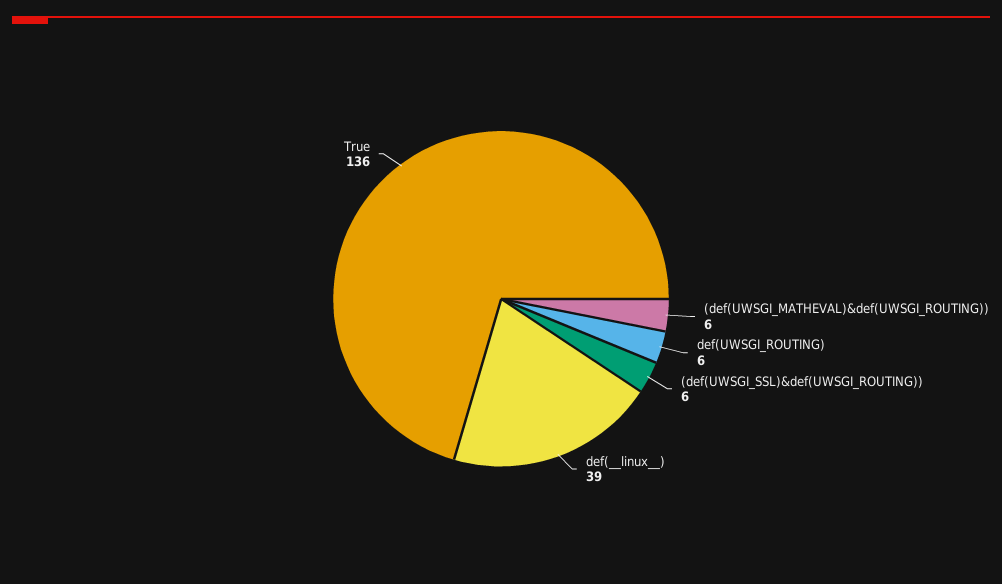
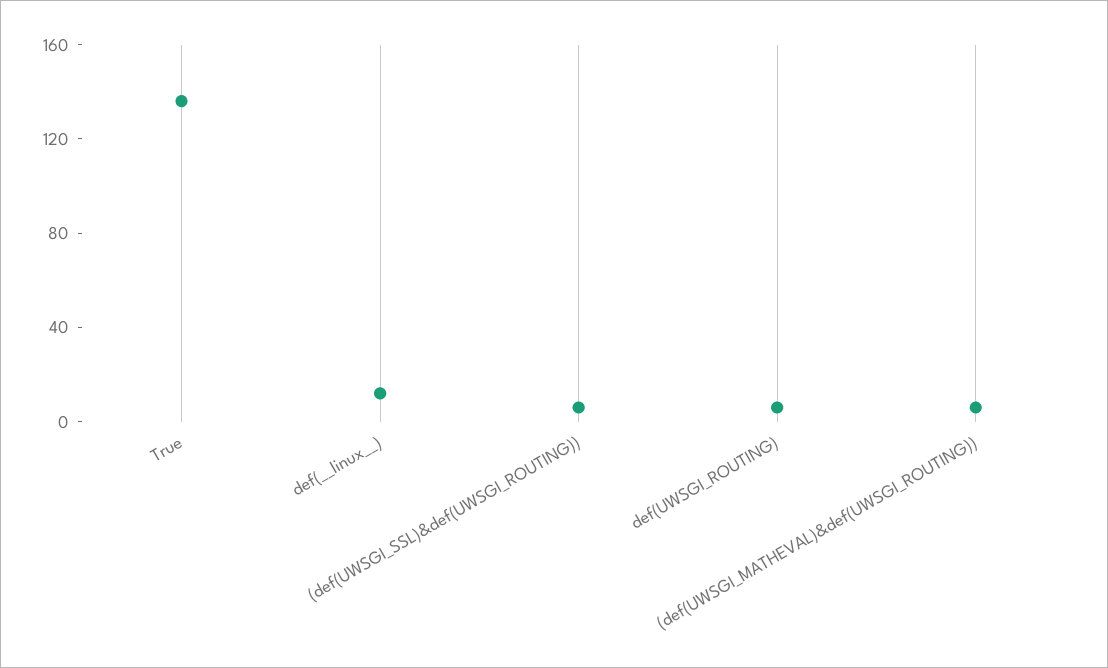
def(__linux__): 39 -> 10

